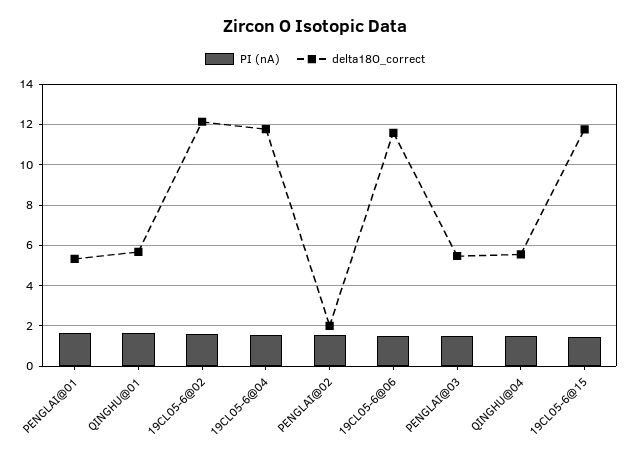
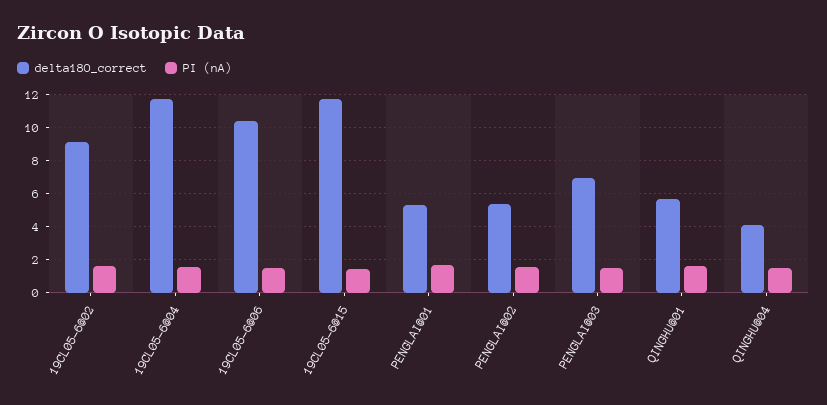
delta18O_correct, 19CL05-6@02: 12 -> 9
delta18O_correct, PENGLAI@02: 2 -> 5.5
delta18O_correct, 19CL05-6@06: 11.5 -> 10.5
delta18O_correct, PENGLAI@03: 5.5 -> 7
delta18O_correct, QINGHU@04: 5.5 -> 4

